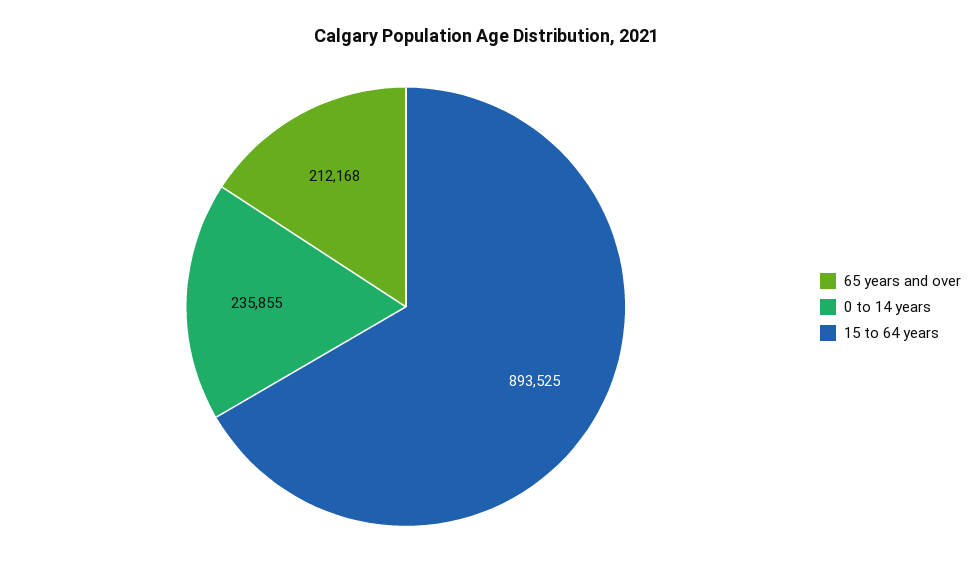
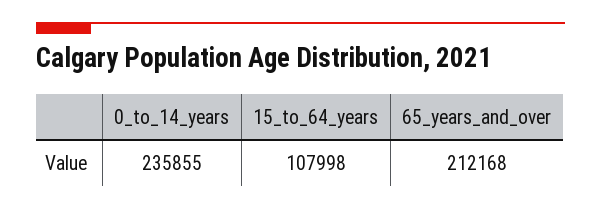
15 to 64 years: 893525 -> 107998

